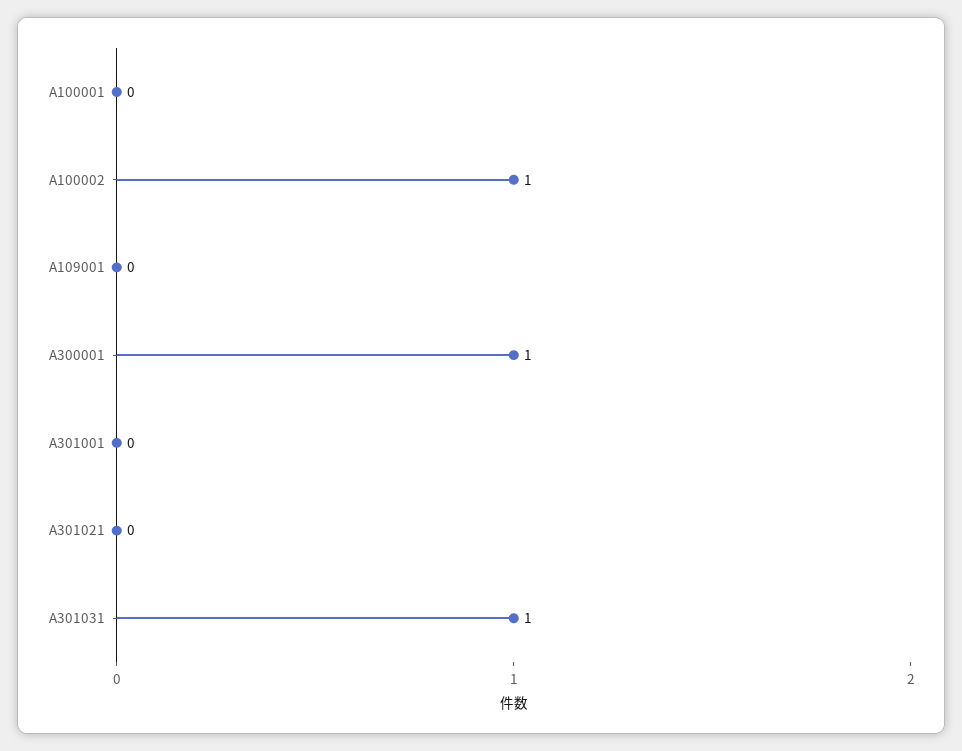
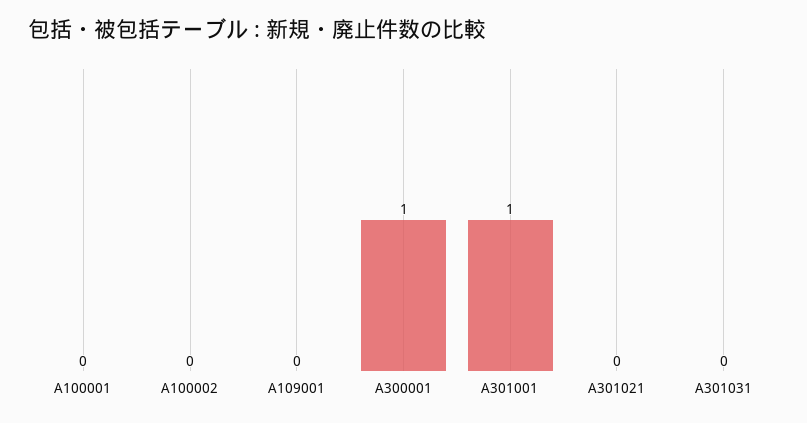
A100002: 1 -> 0
A301001: 0 -> 1
A301031: 1 -> 0

